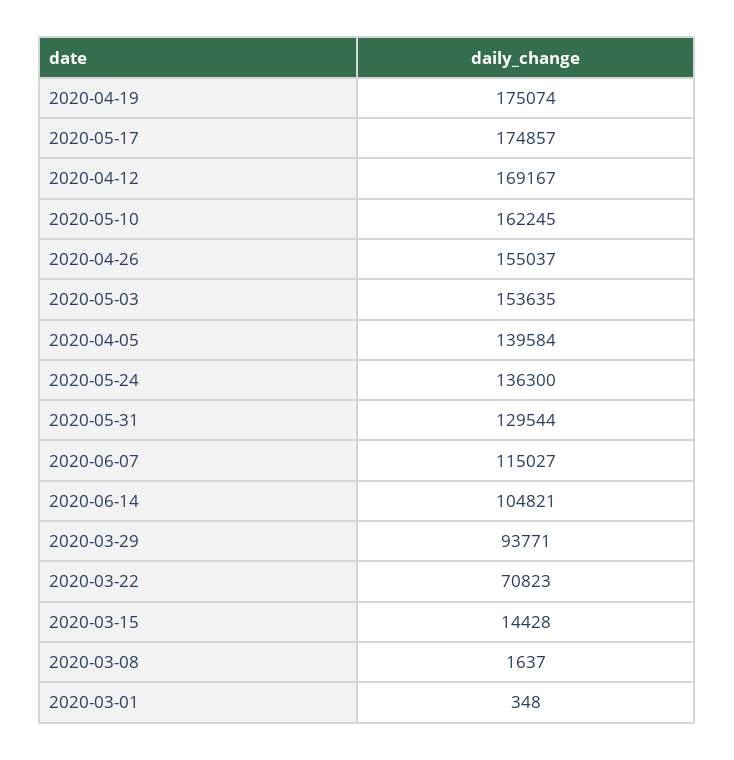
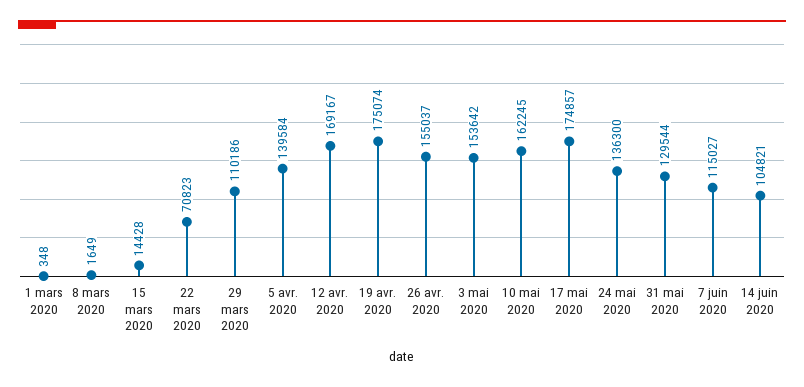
2020-05-03: 153635 -> 153642
2020-03-29: 93771 -> 110186
2020-03-08: 1637 -> 1649

